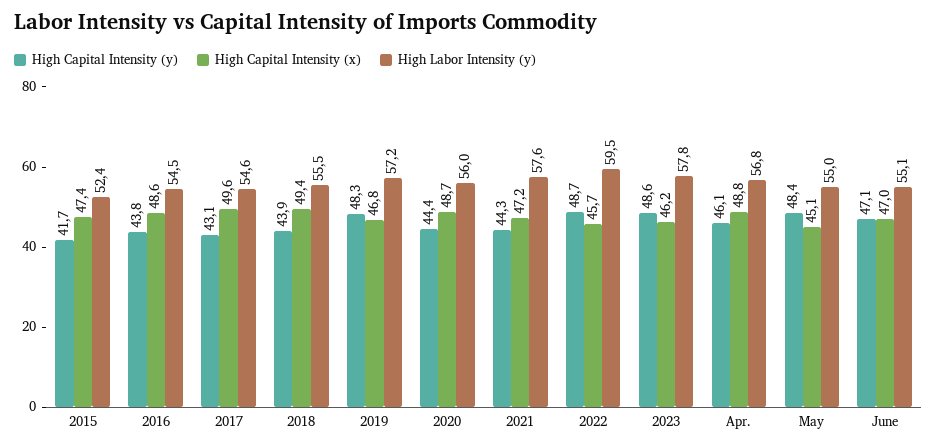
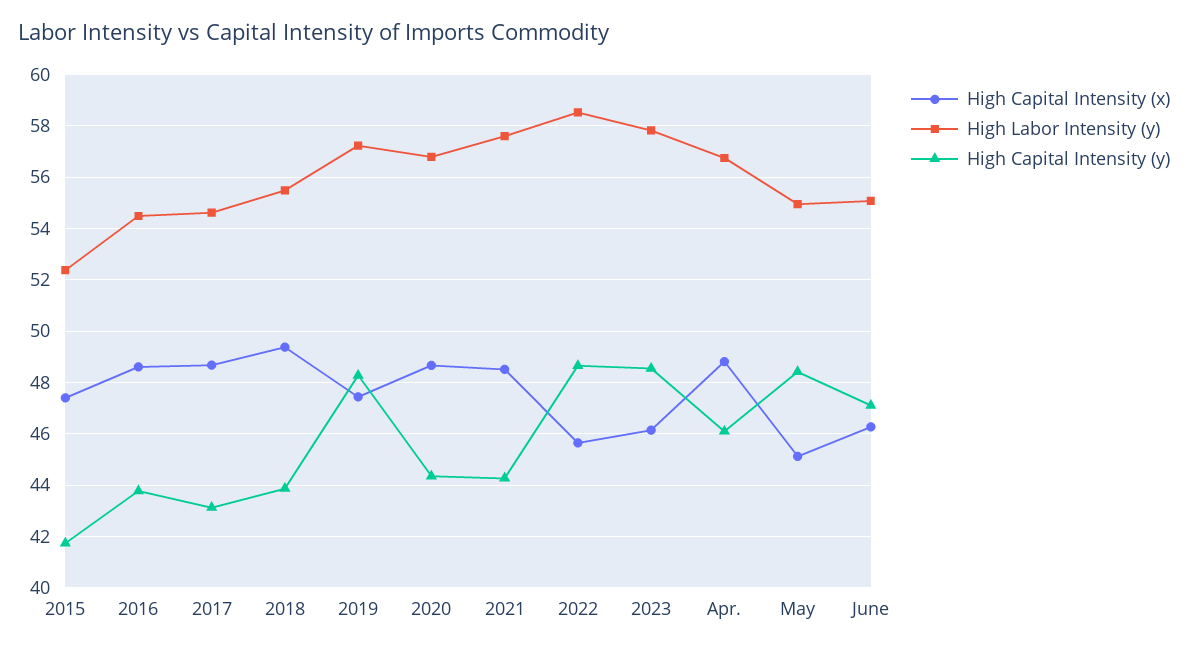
High Capital Intensity (x), 2017: 49.6 -> 48.75
High Capital Intensity (x), 2019: 46.8 -> 47.5
High Labor Intensity (y), 2020: 56 -> 56.75
High Capital Intensity (x), 2021: 47.2 -> 48.5
High Labor Intensity (y), 2022: 59.5 -> 58.5
High Capital Intensity (x), June: 47 -> 46.25

